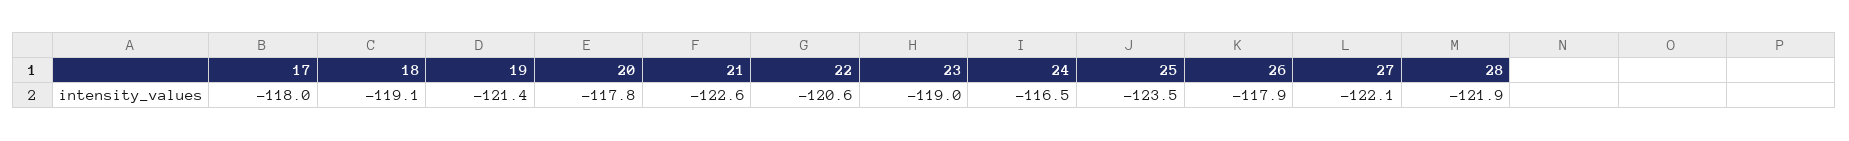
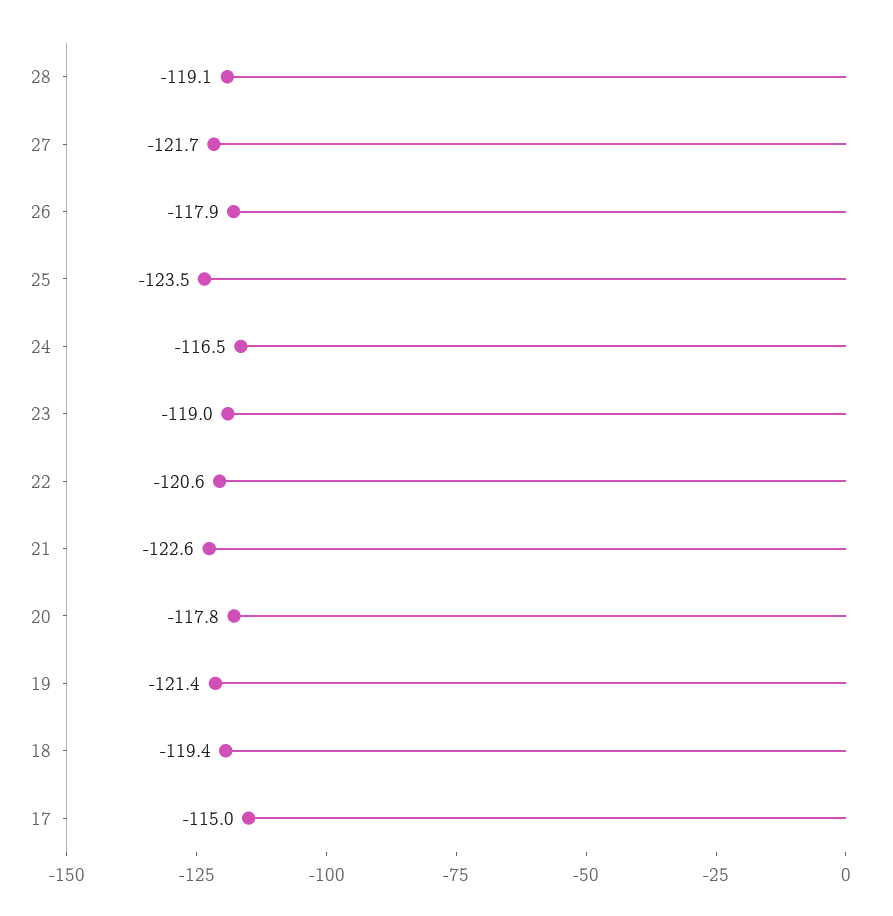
17: -118 -> -115
18: -119.1 -> -119.4
27: -122.1 -> -121.7
28: -121.9 -> -119.1

